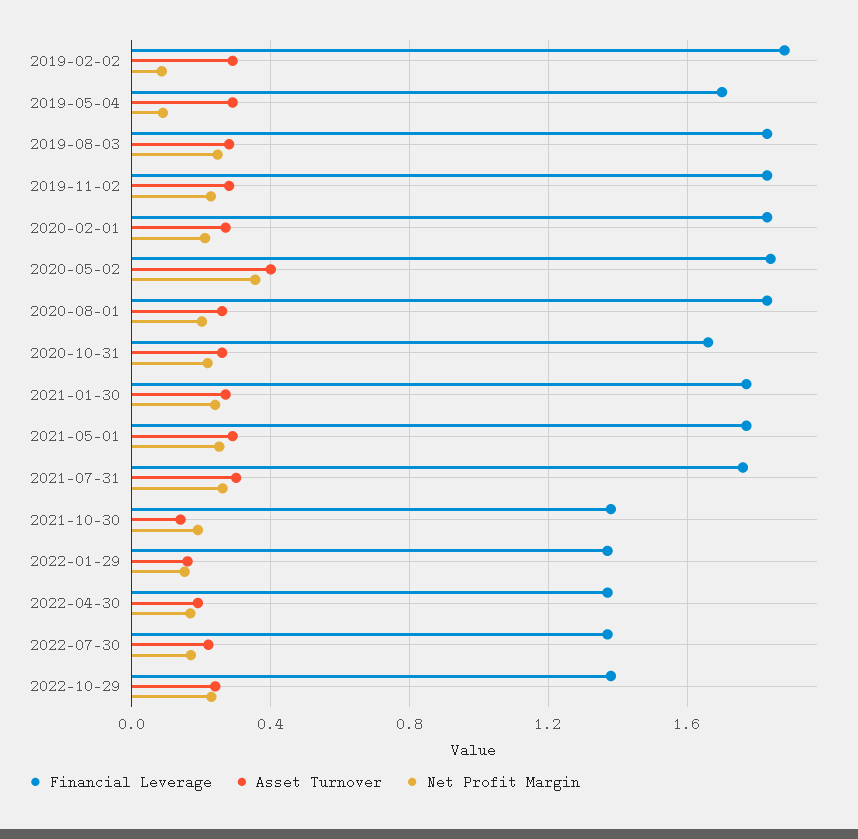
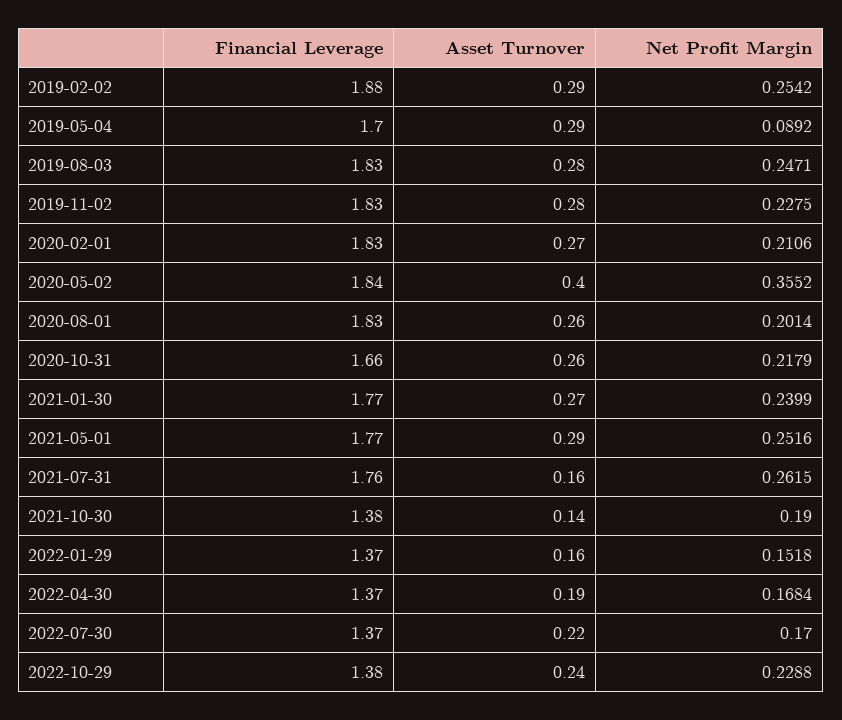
Net Profit Margin, 2019-02-02: 0.1 -> 0.2542
Asset Turnover, 2021-07-31: 0.3 -> 0.16

